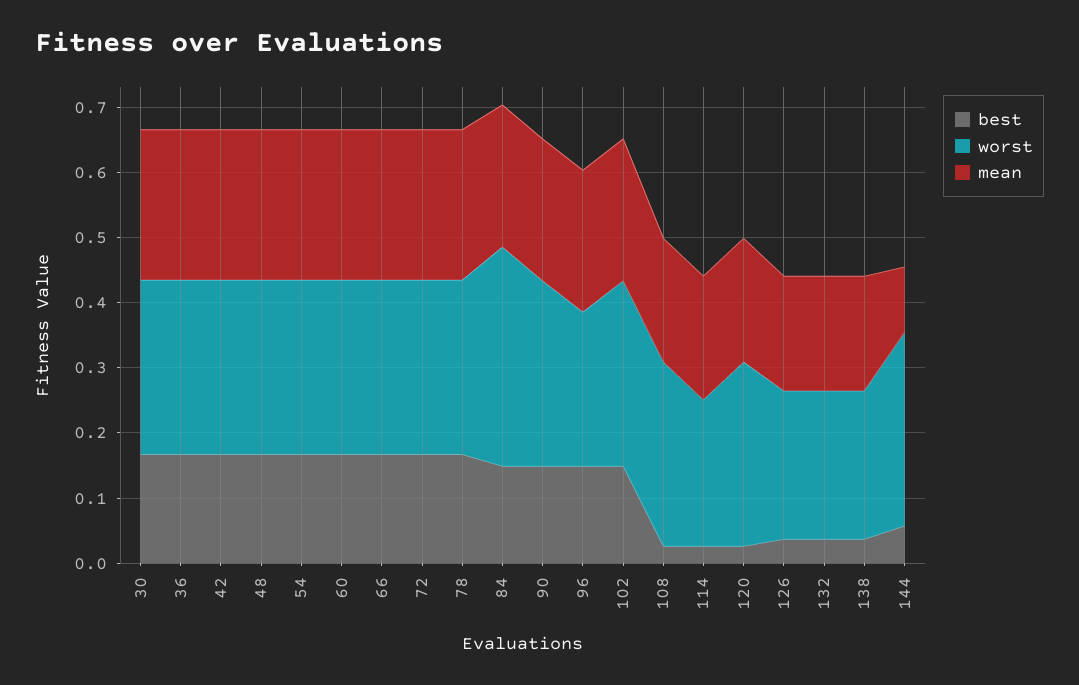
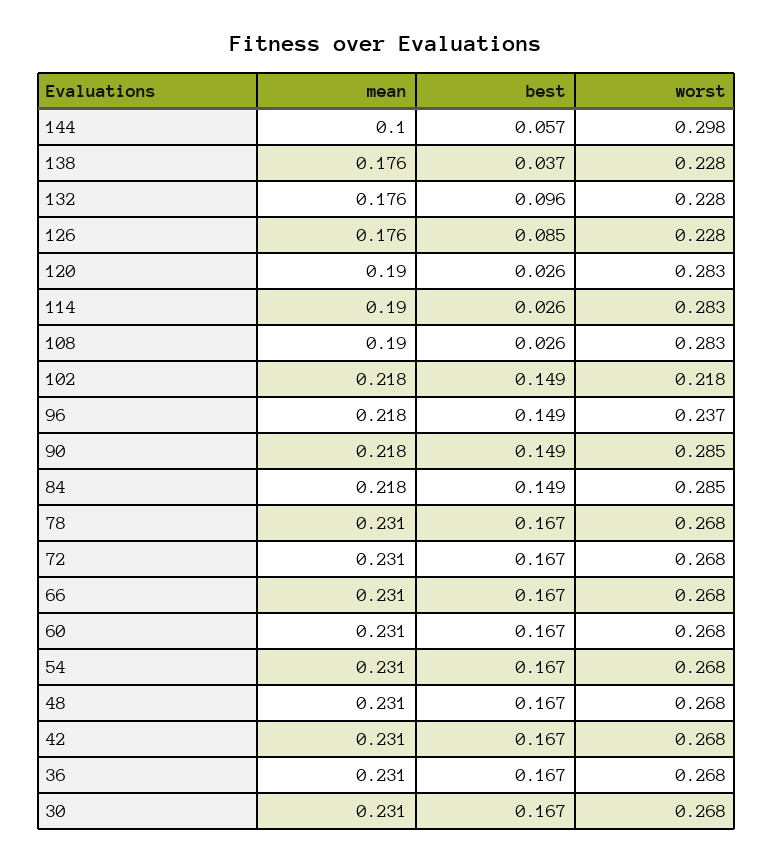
worst, 84: 0.34 -> 0.285
worst, 102: 0.28 -> 0.218
worst, 114: 0.22 -> 0.283
best, 126: 0.04 -> 0.085
best, 132: 0.04 -> 0.096

